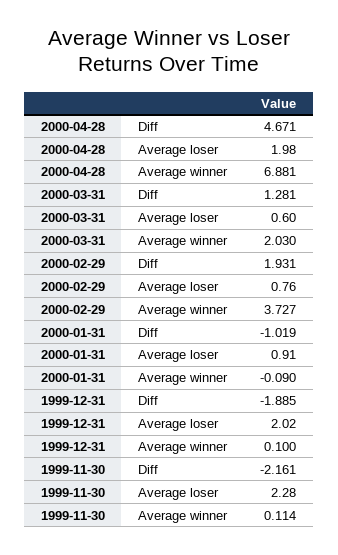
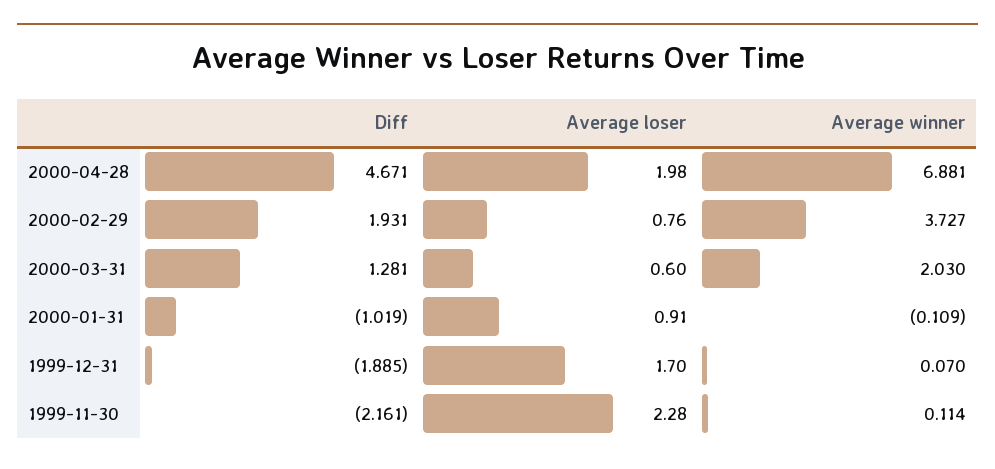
2000-01-31, Average winner: -0.09 -> -0.109
1999-12-31, Average loser: 2.02 -> 1.7
1999-12-31, Average winner: 0.1 -> 0.07

